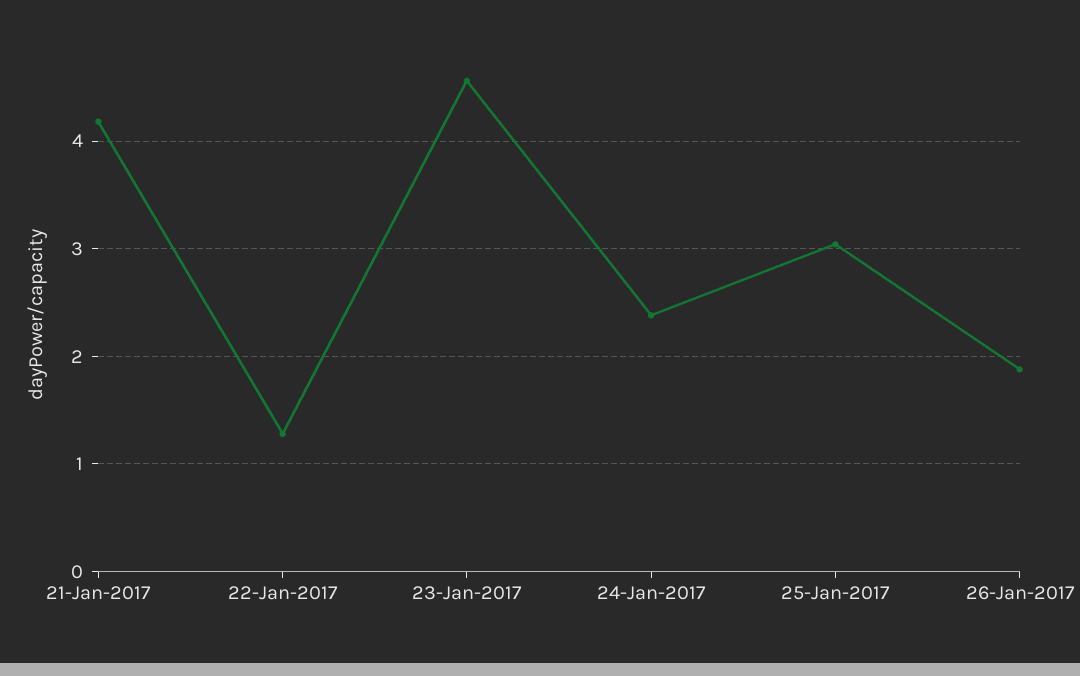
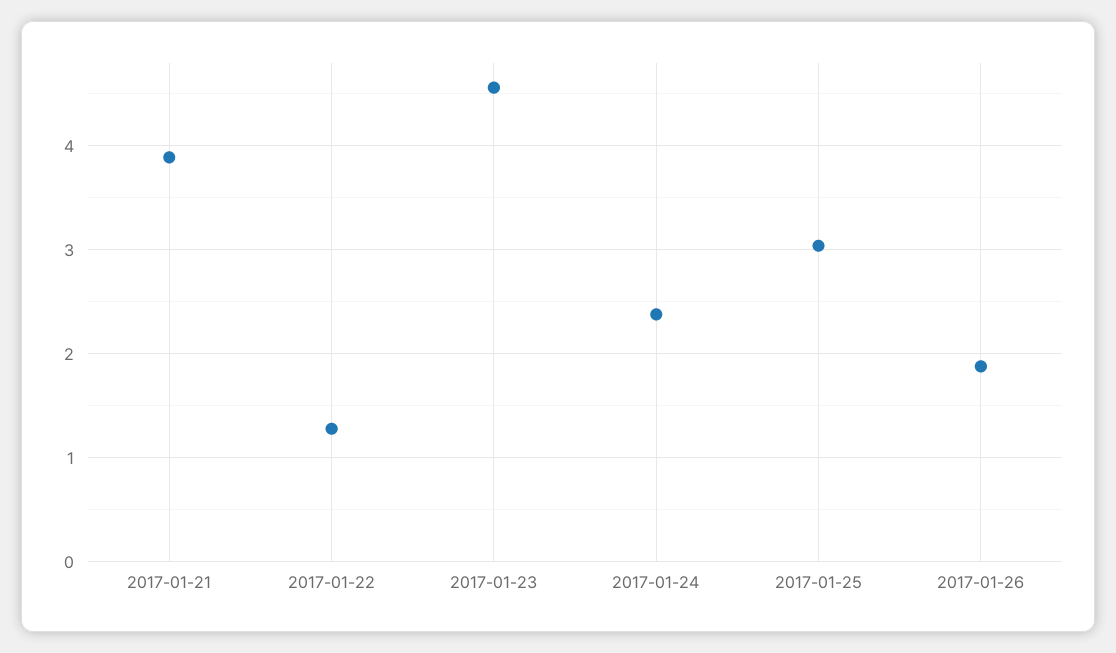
21-Jan-2017: 4.2 -> 3.9

